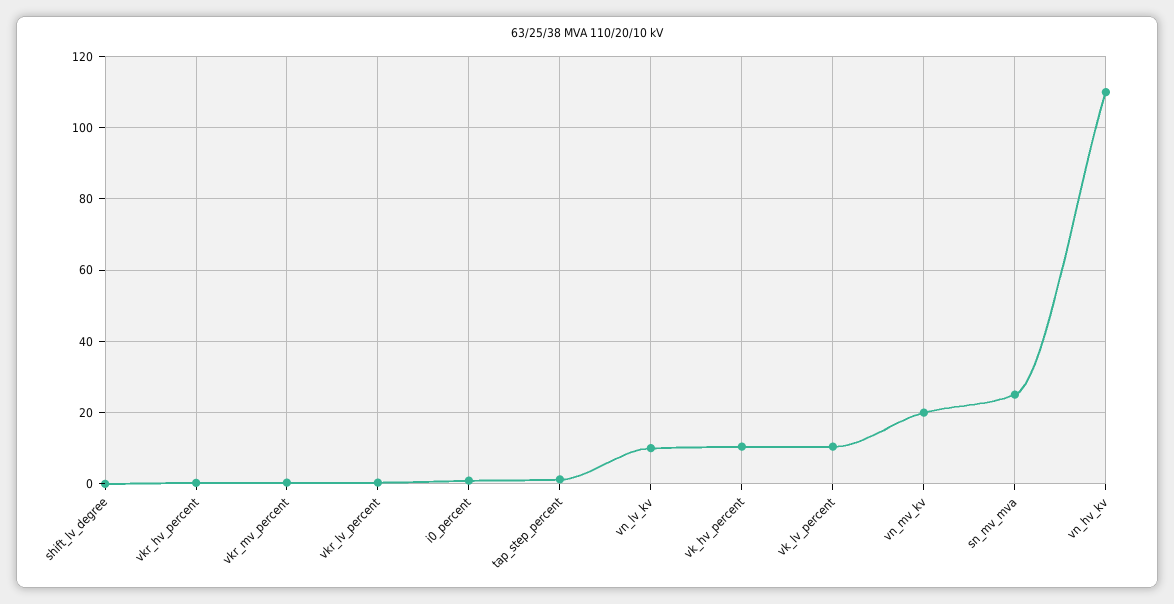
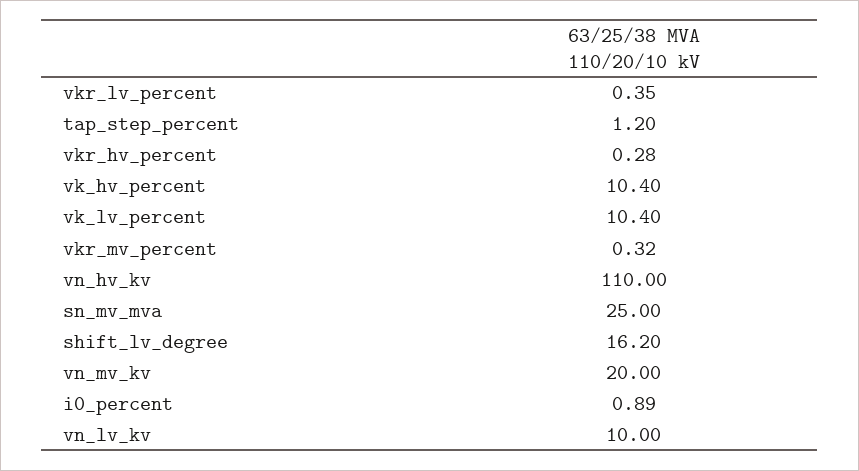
shift_lv_degree: 0 -> 16.2

